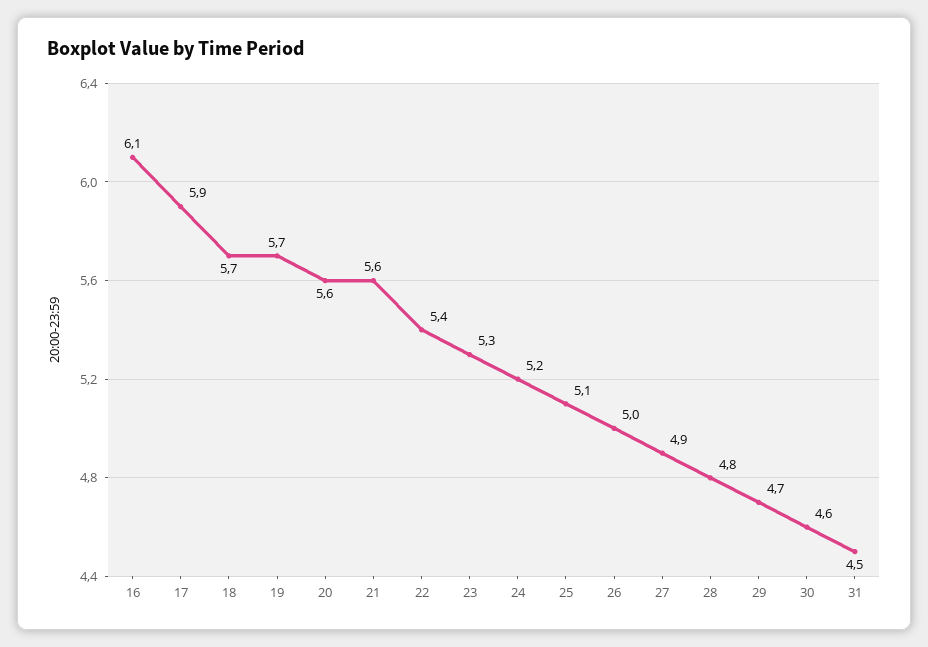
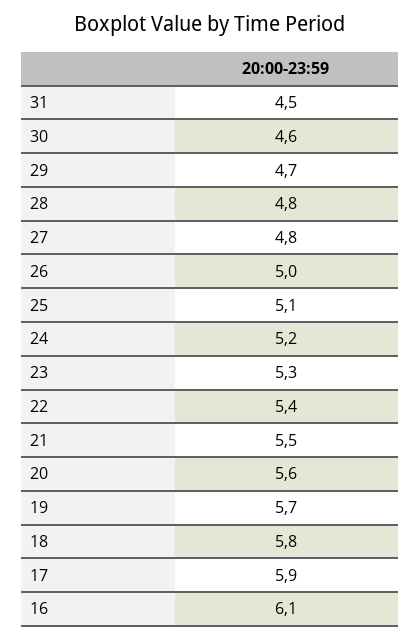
18: 5.7 -> 5.8
21: 5.6 -> 5.5
27: 4.9 -> 4.8

